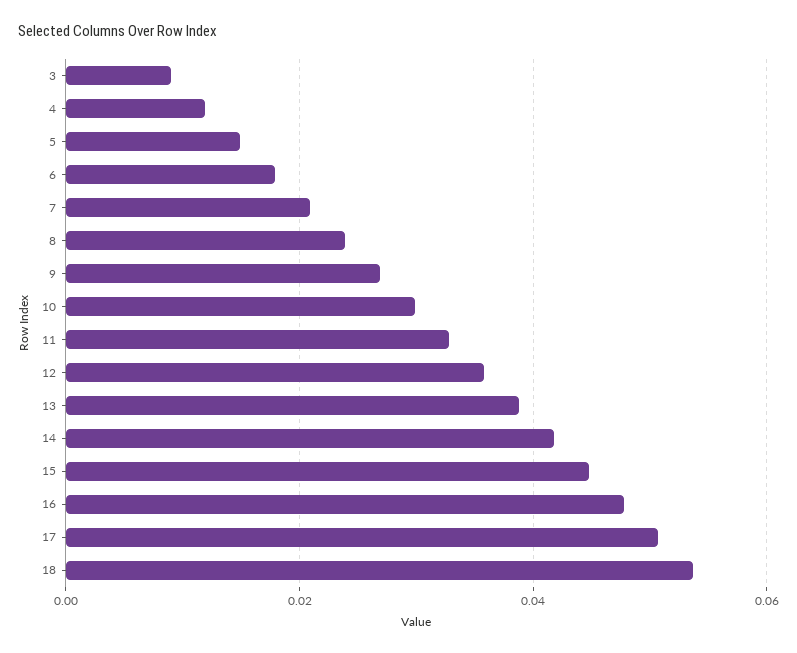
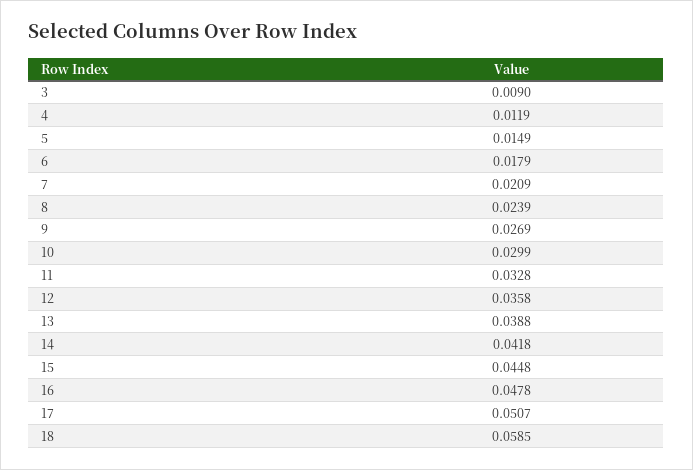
18: 0.054 -> 0.0585

